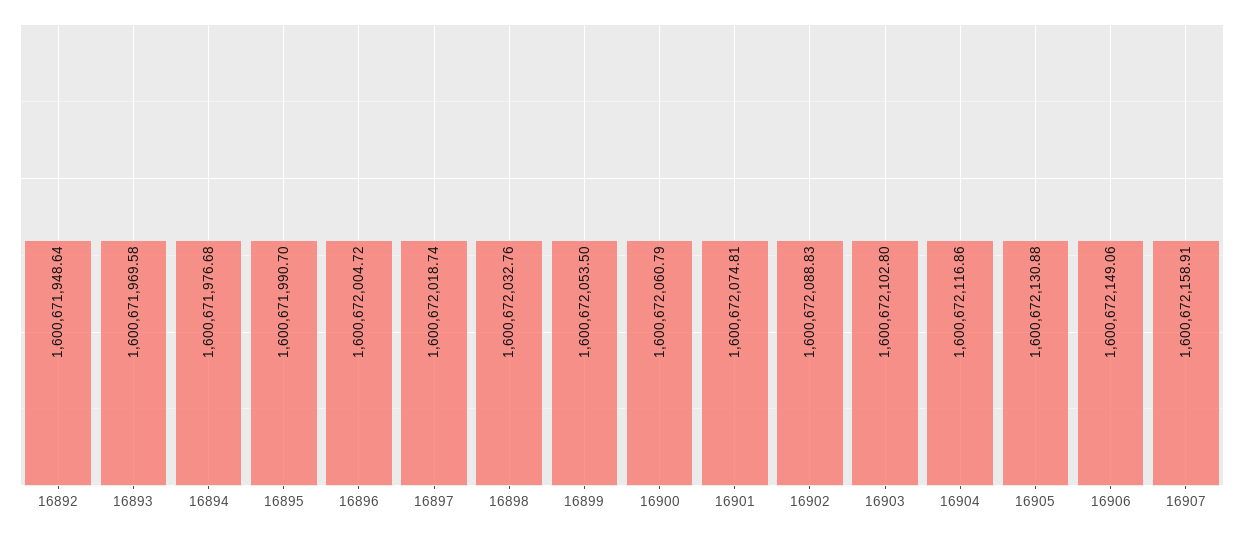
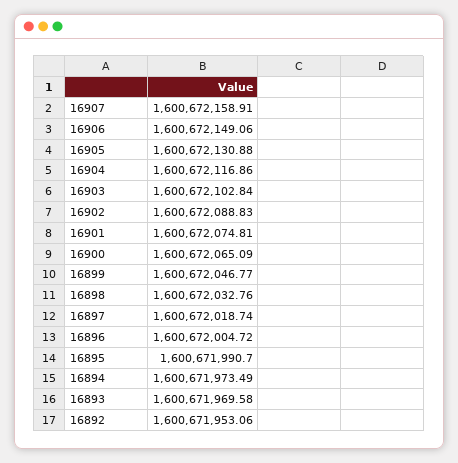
16892: 1600671948.64 -> 1600671953.06
16894: 1600671976.68 -> 1600671973.49
16899: 1600672053.5 -> 1600672046.77
16900: 1600672060.79 -> 1600672065.09
16903: 1600672102.8 -> 1600672102.84

